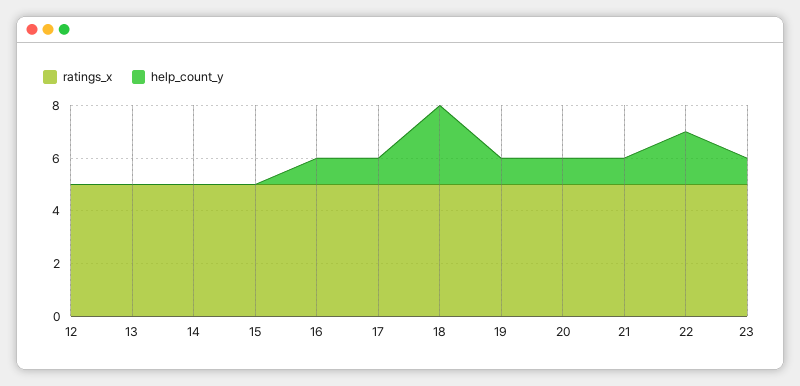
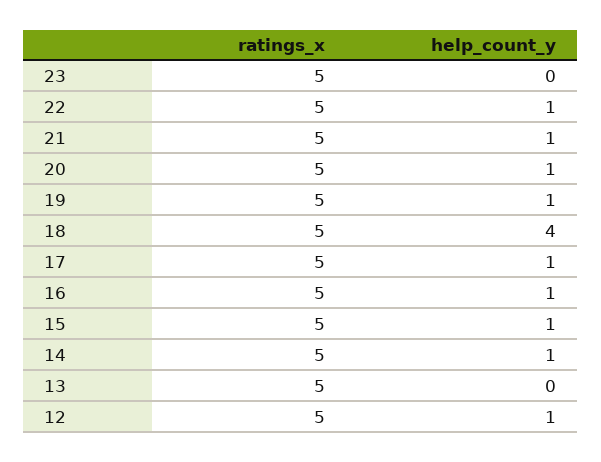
help_count_y, 12: 0 -> 1
help_count_y, 14: 0 -> 1
help_count_y, 15: 0 -> 1
help_count_y, 18: 3 -> 4
help_count_y, 22: 2 -> 1
help_count_y, 23: 1 -> 0

